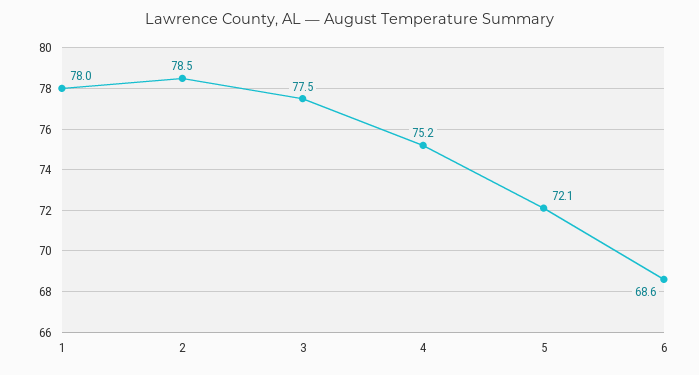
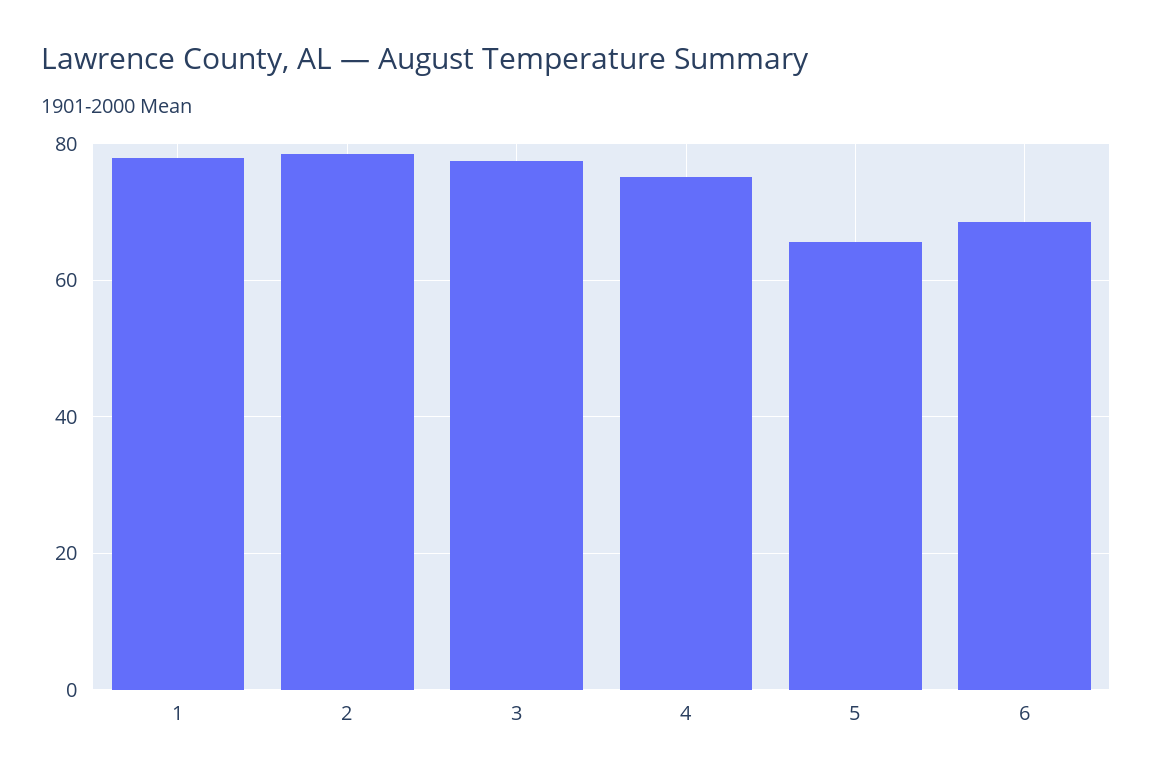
5: 72.1 -> 66

